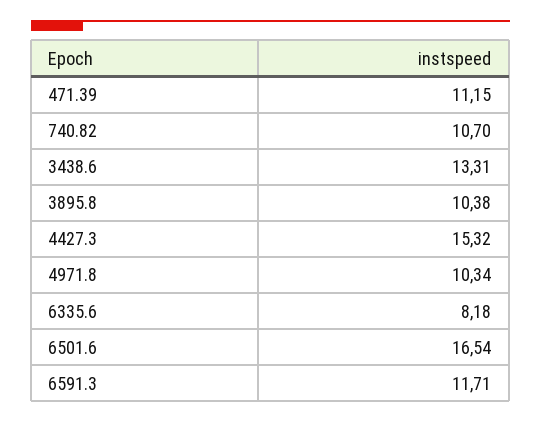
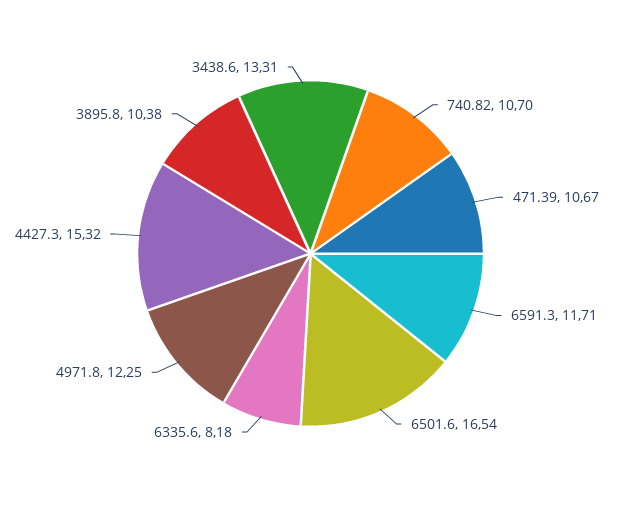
471.39: 11.15 -> 10.67
4971.8: 10.34 -> 12.25

